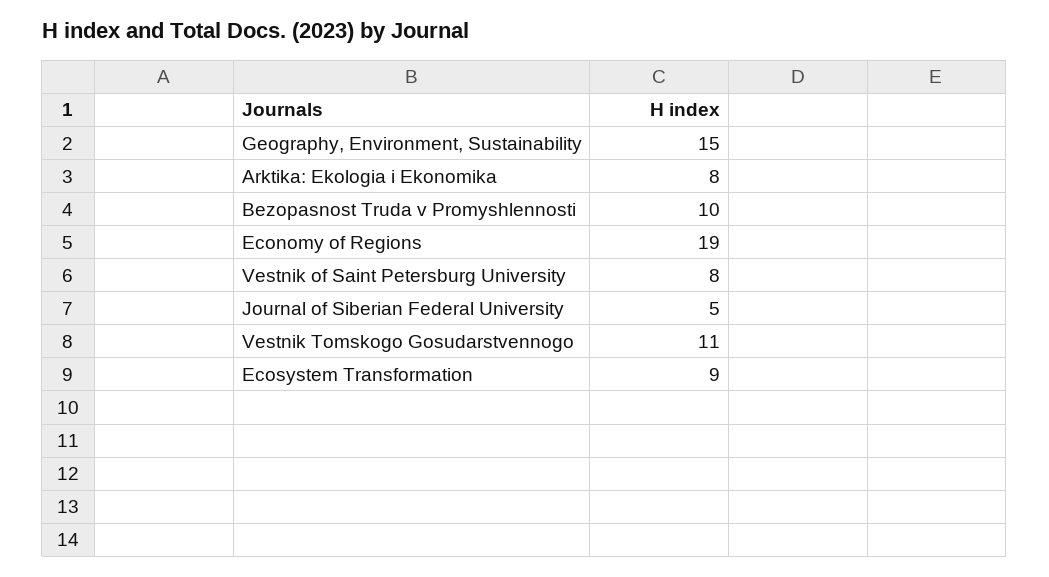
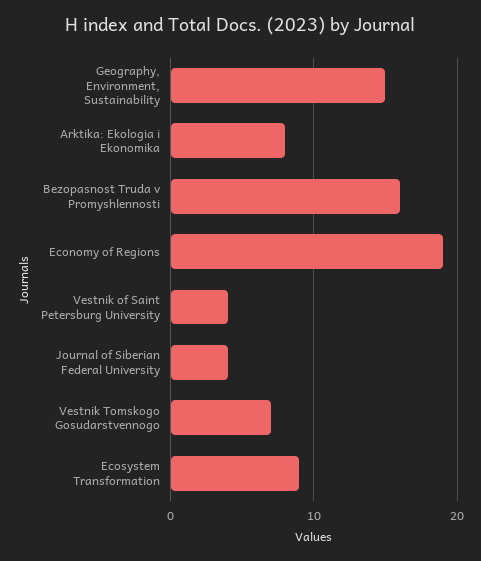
Bezopasnost Truda v Promyshlennosti: 10 -> 16
Vestnik of Saint Petersburg University: 8 -> 4
Journal of Siberian Federal University: 5 -> 4
Vestnik Tomskogo Gosudarstvennogo: 11 -> 7

